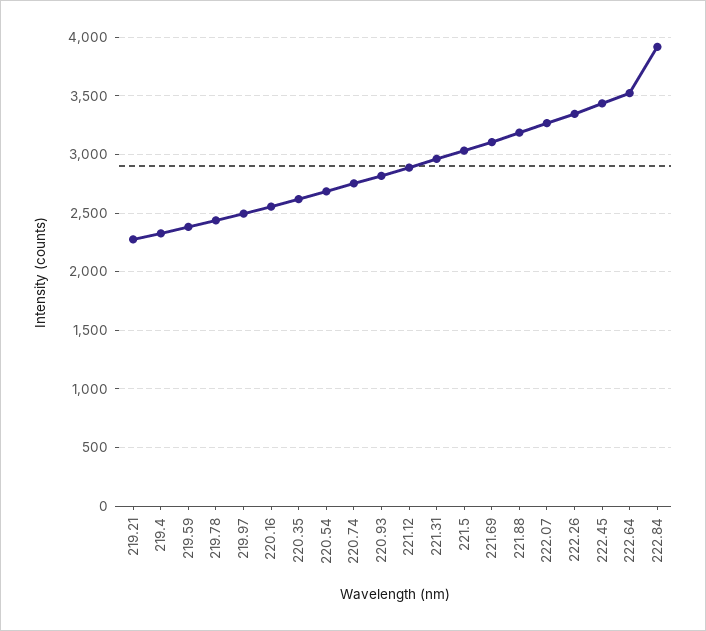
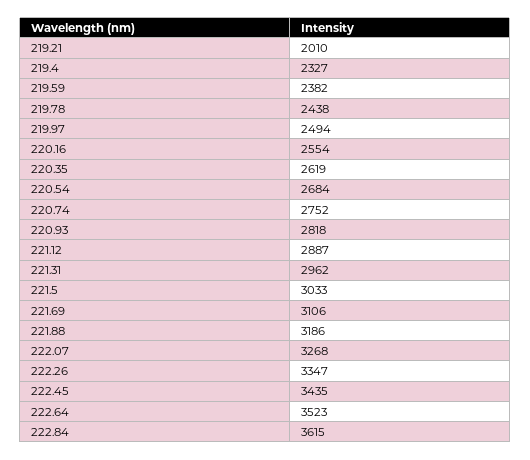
219.21: 2300 -> 2010
222.84: 3900 -> 3615

